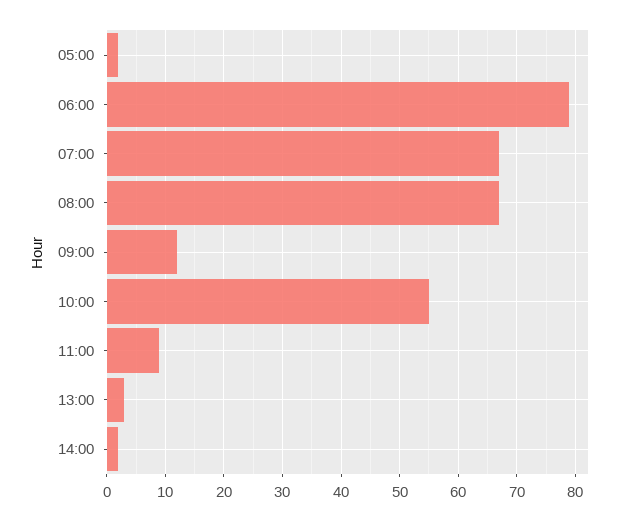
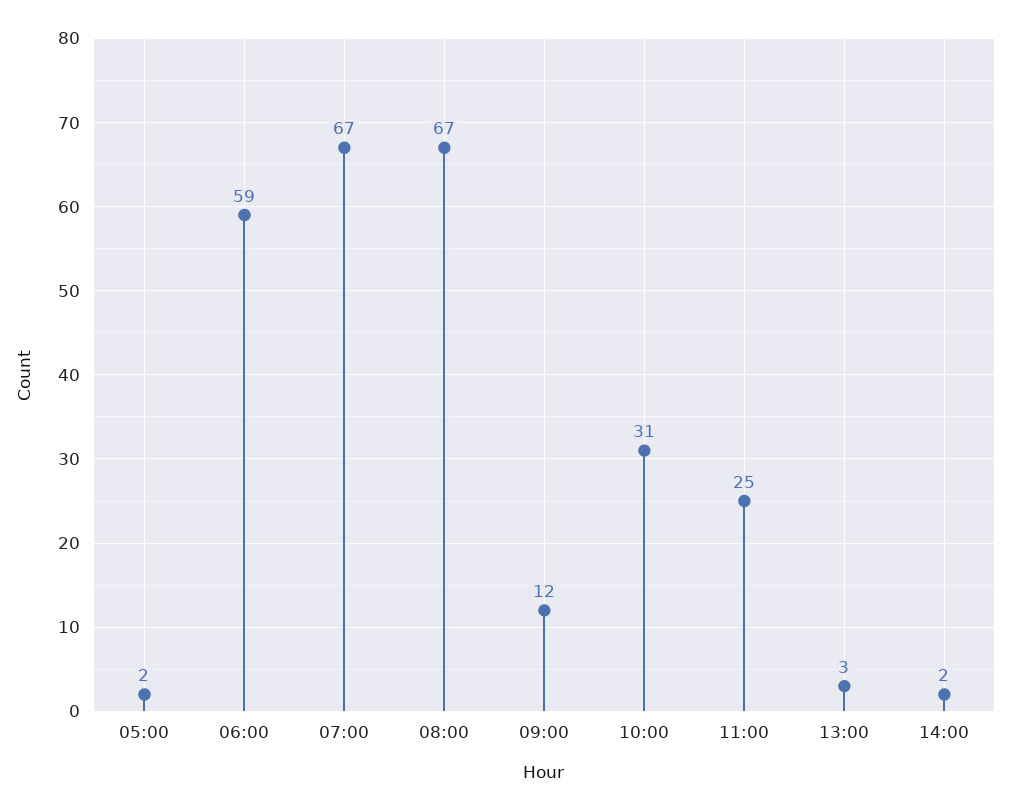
06:00: 80 -> 59
10:00: 55 -> 31
11:00: 10 -> 25

